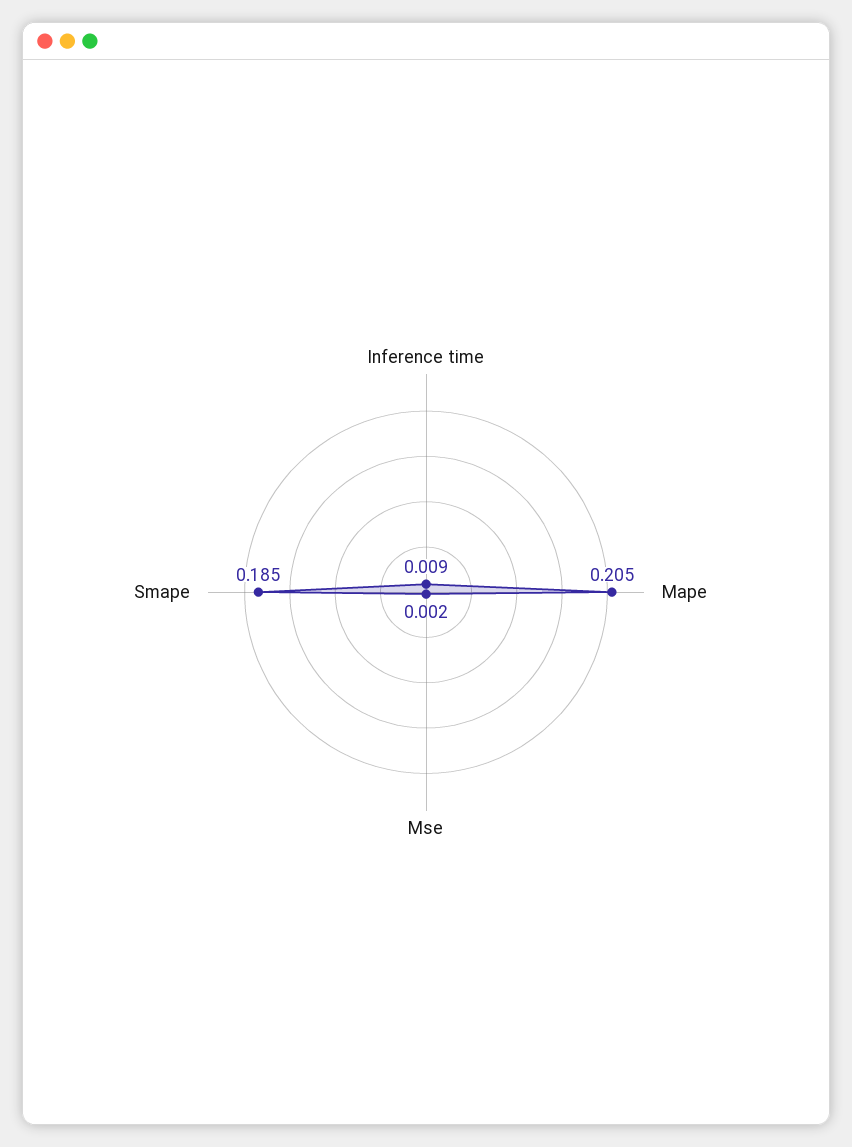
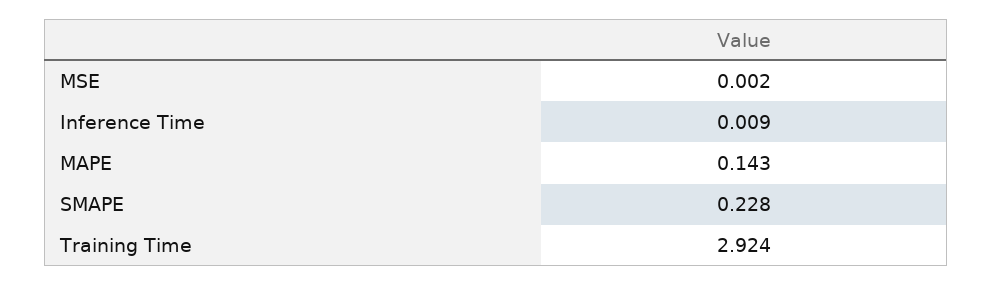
Mape: 0.205 -> 0.143
Smape: 0.185 -> 0.228
Training Time: none -> 2.924

